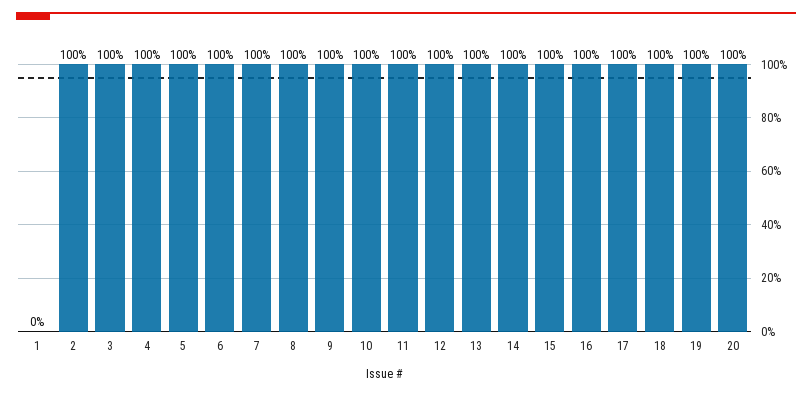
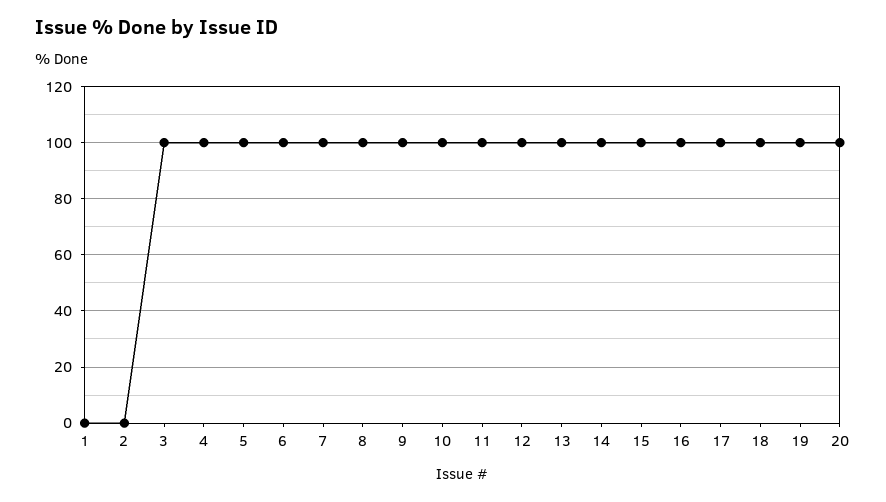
2: 100 -> 0

